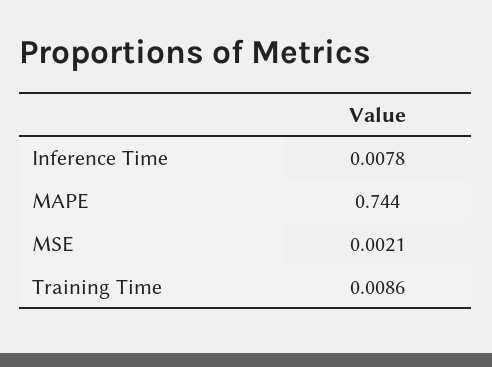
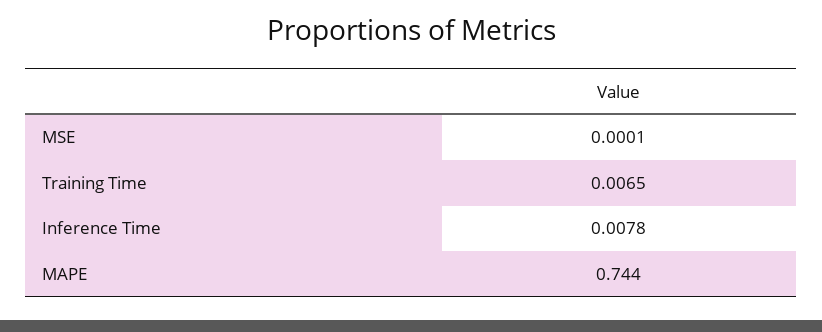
MSE: 0.0021 -> 0.0001
Training Time: 0.0086 -> 0.0065

